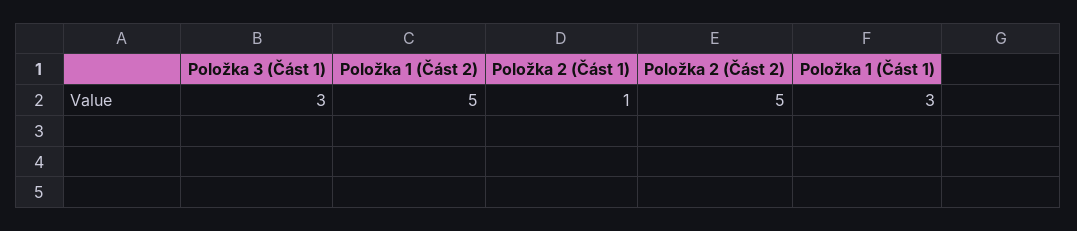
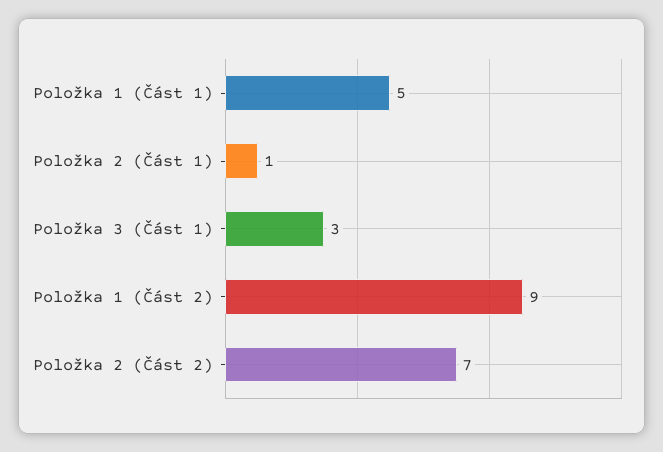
Položka 1 (Část 2): 5 -> 9
Položka 2 (Část 2): 5 -> 7
Položka 1 (Část 1): 3 -> 5

